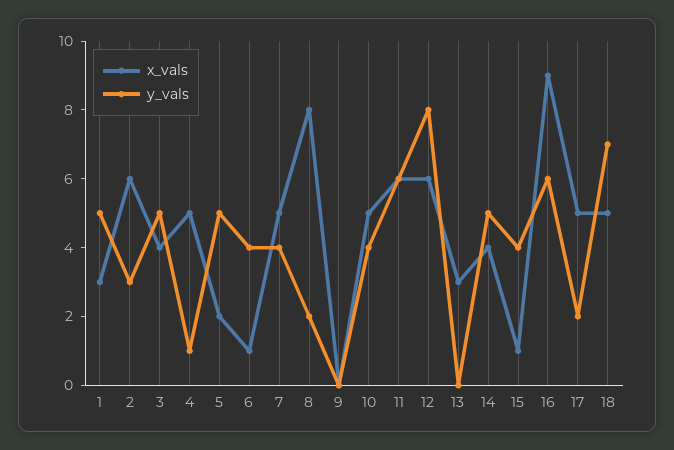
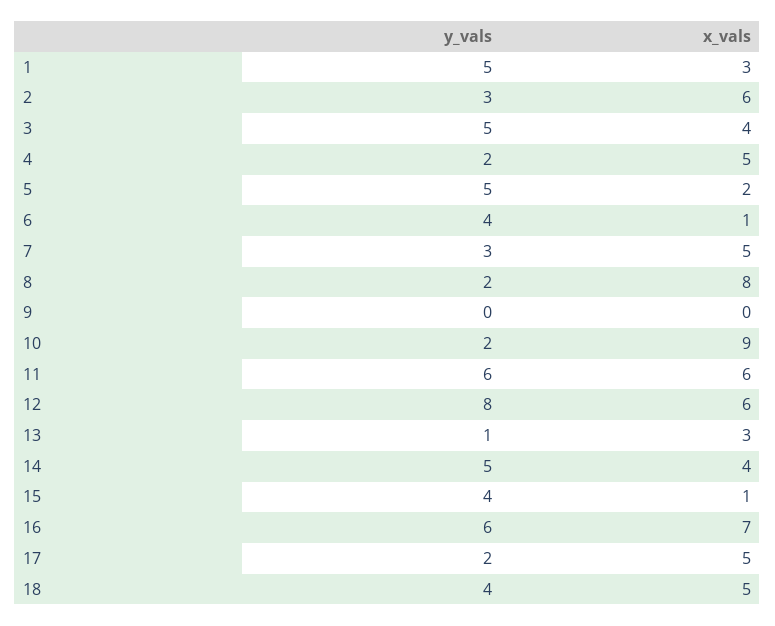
y_vals, 4: 1 -> 2
y_vals, 7: 4 -> 3
x_vals, 10: 5 -> 9
y_vals, 10: 4 -> 2
y_vals, 13: 0 -> 1
x_vals, 16: 9 -> 7
y_vals, 18: 7 -> 4

